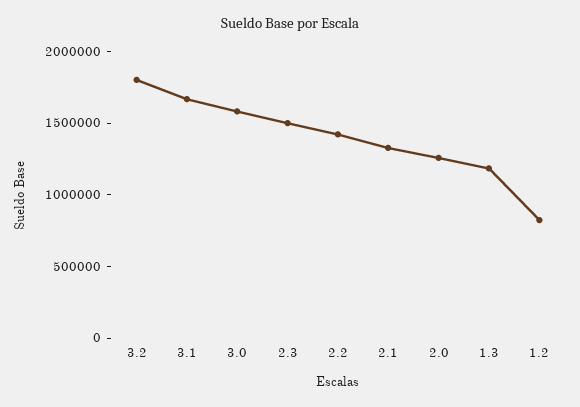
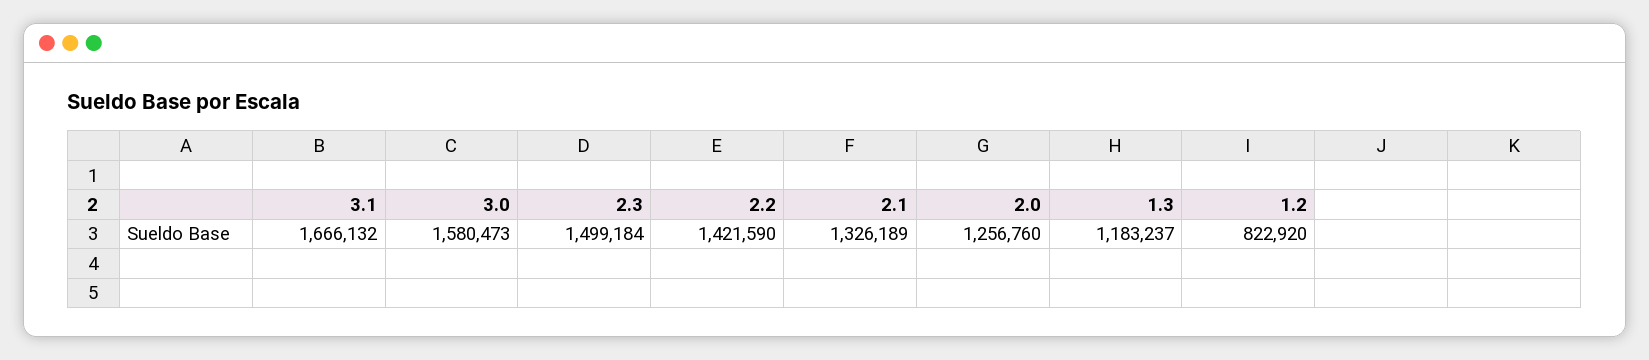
3.2: 1800000 -> none

